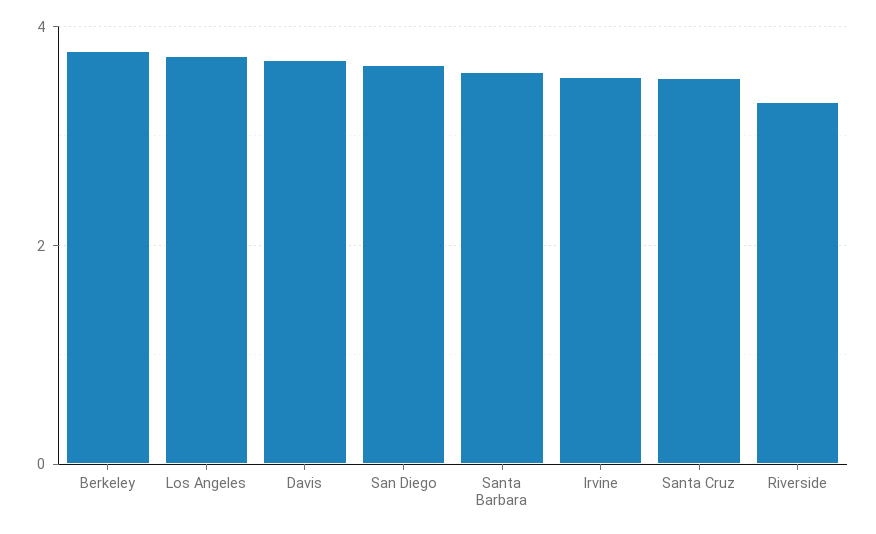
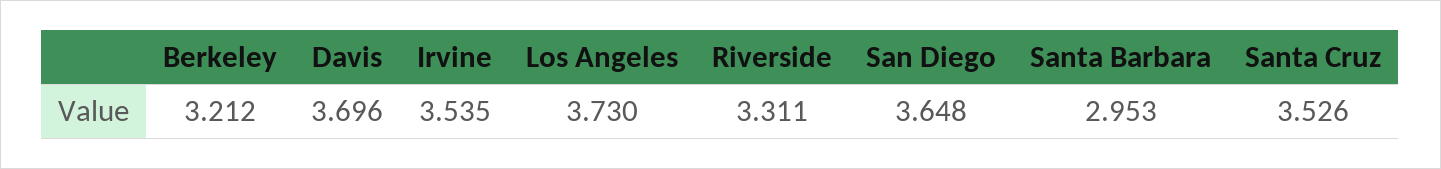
Berkeley: 3.8 -> 3.212
Santa Barbara: 3.6 -> 2.953

